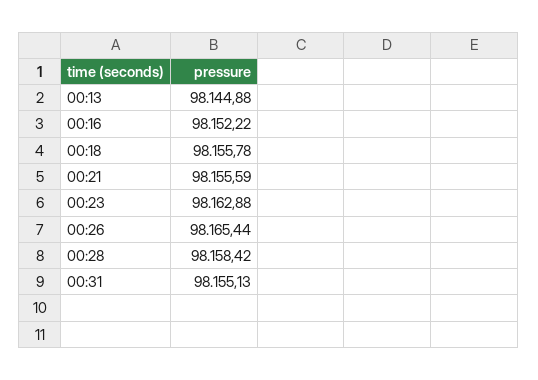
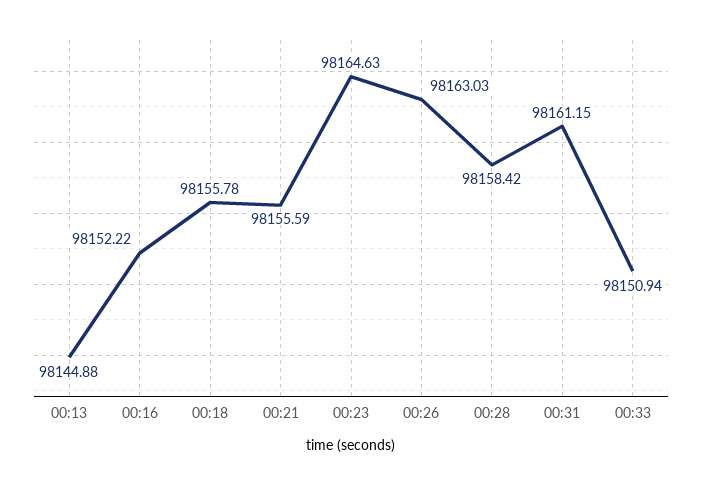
00:23: 98162.88 -> 98164.63
00:26: 98165.44 -> 98163.03
00:31: 98155.13 -> 98161.15
00:33: none -> 98150.94

